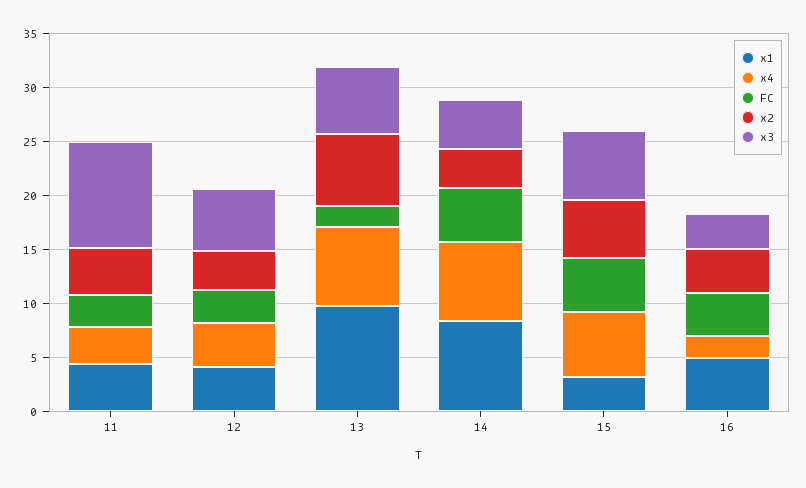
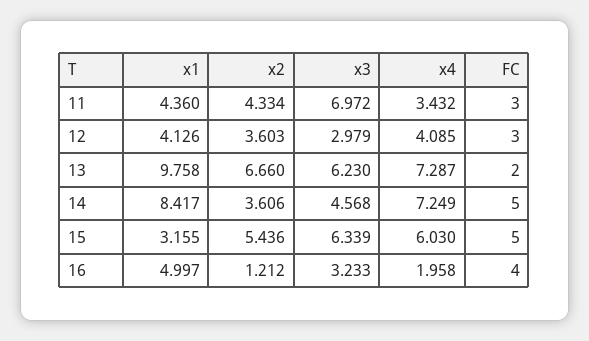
x3, 11: 10 -> 6.972
x3, 12: 6 -> 2.979
x2, 16: 4 -> 1.212

